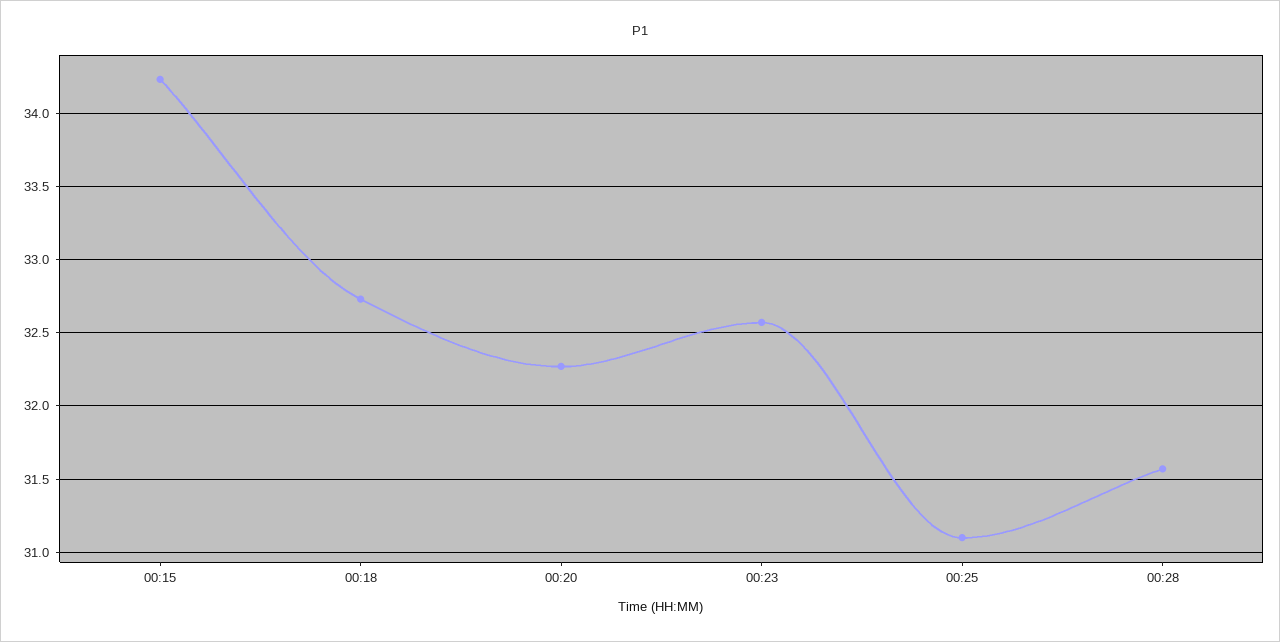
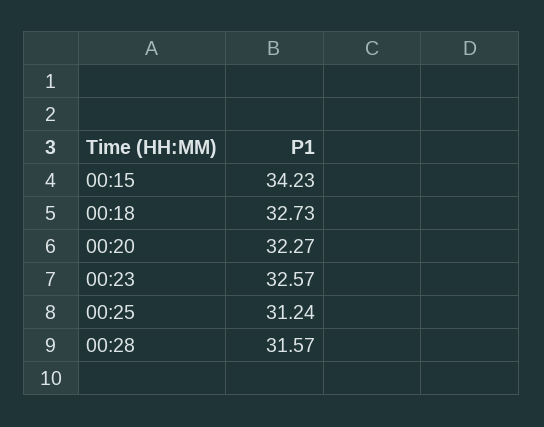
00:25: 31.1 -> 31.24

